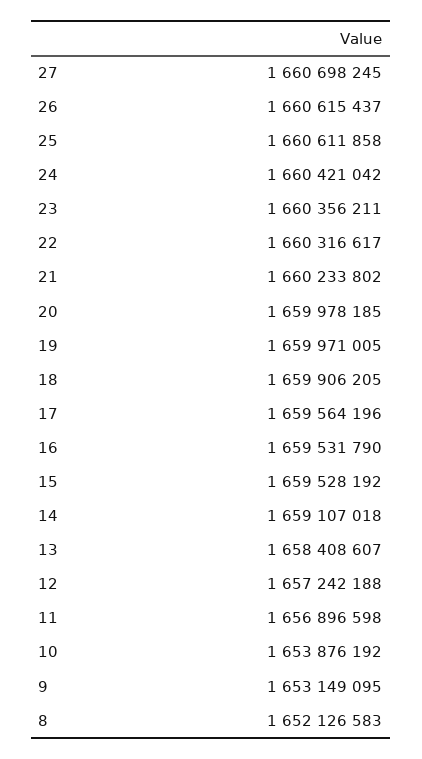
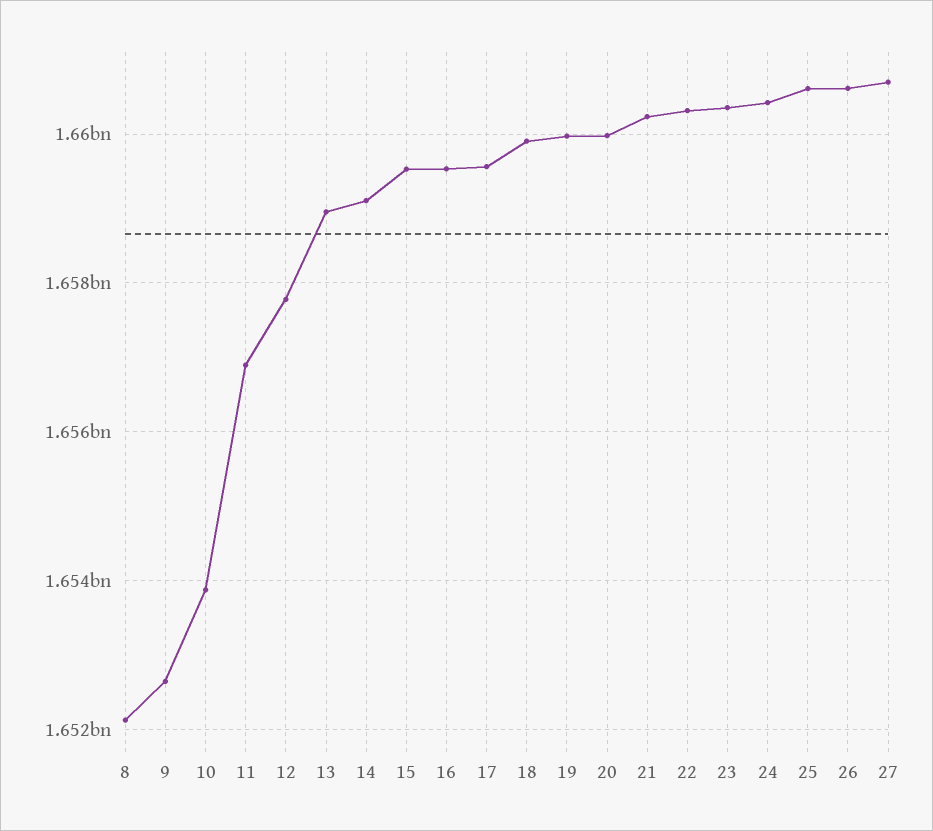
13: 1658408607 -> 1659000000
12: 1657242188 -> 1657800000
9: 1653149095 -> 1652600000

